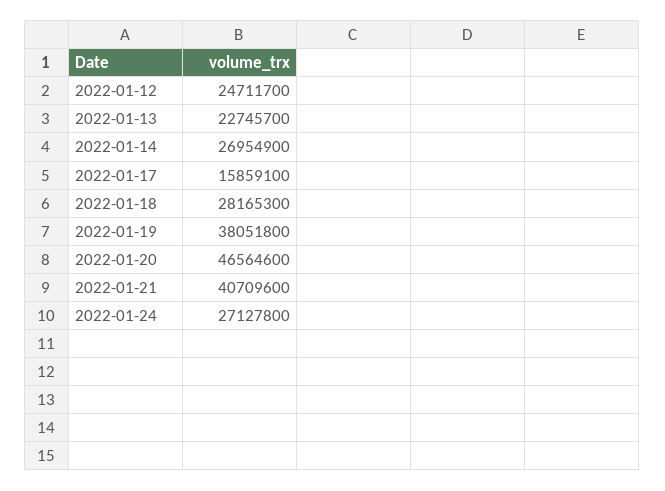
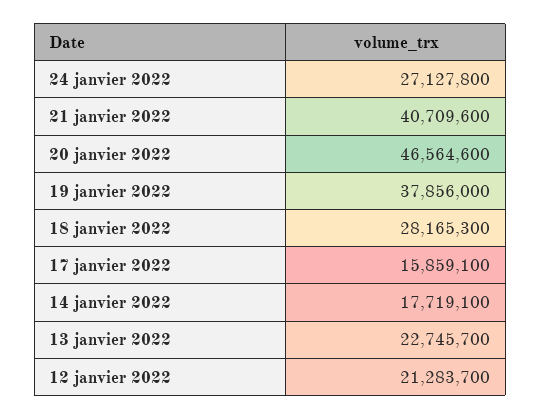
2022-01-12: 24711700 -> 21283700
2022-01-14: 26954900 -> 17719100
2022-01-19: 38051800 -> 37856000

